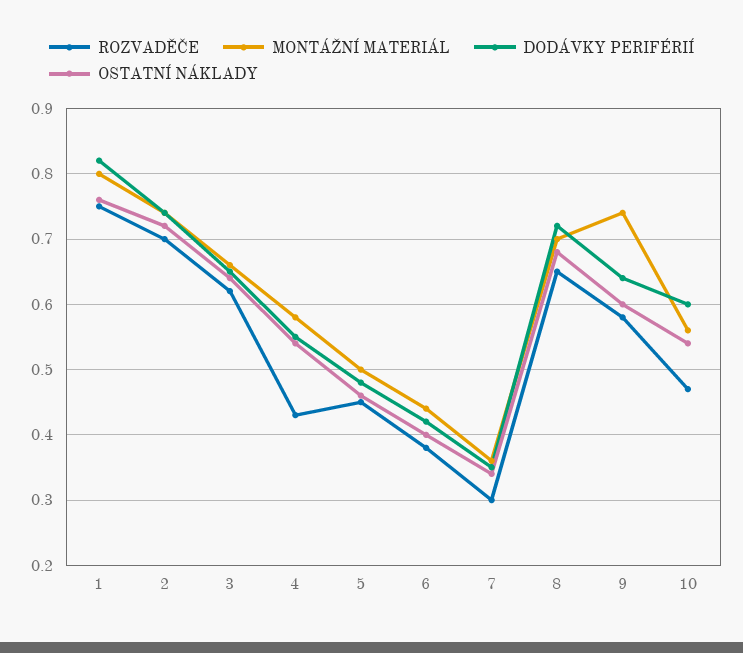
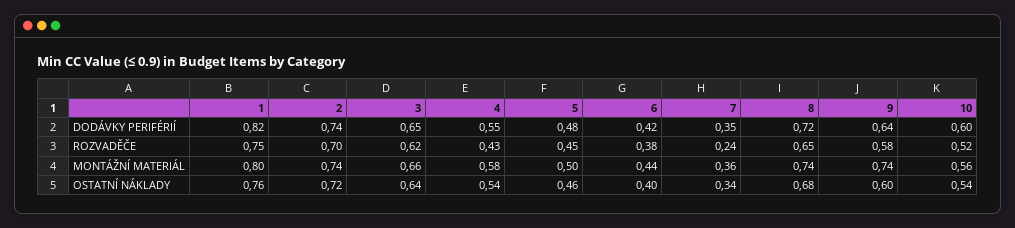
ROZVADĚČE, 7: 0.3 -> 0.24
MONTÁŽNÍ MATERIÁL, 8: 0.7 -> 0.74
ROZVADĚČE, 10: 0.47 -> 0.52

